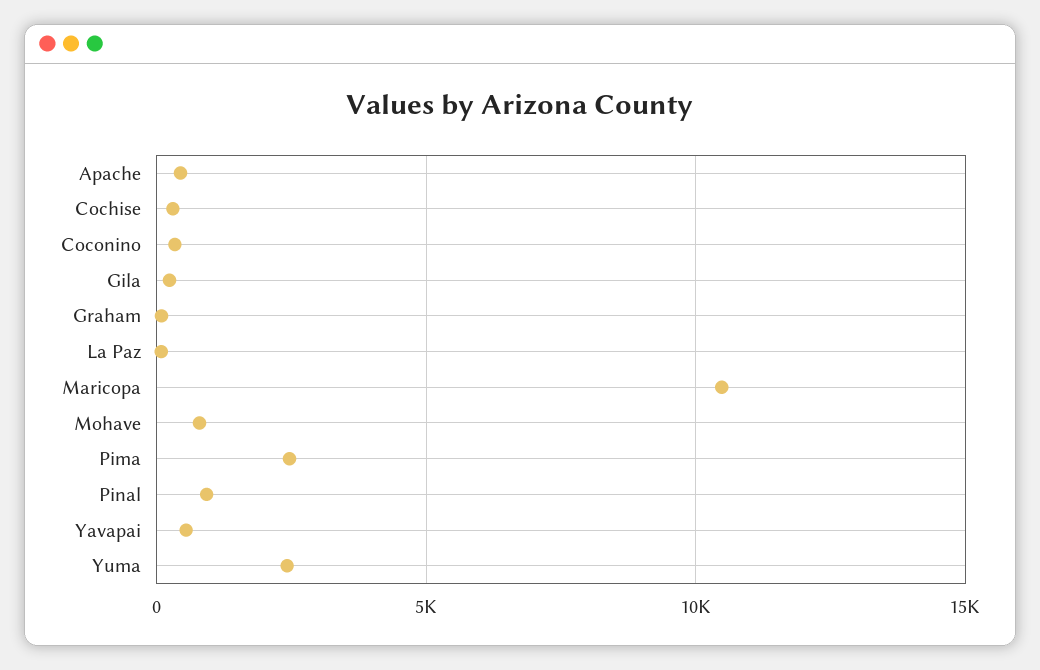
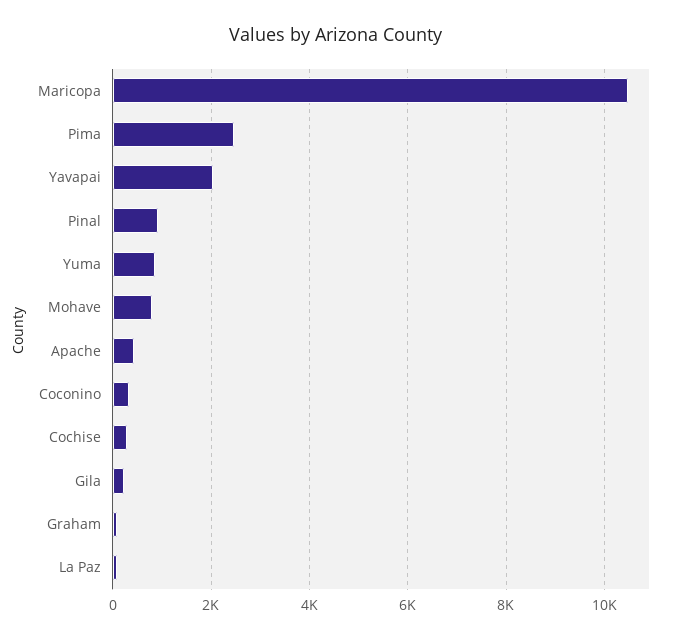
Yavapai: 500 -> 2000
Yuma: 2500 -> 800

